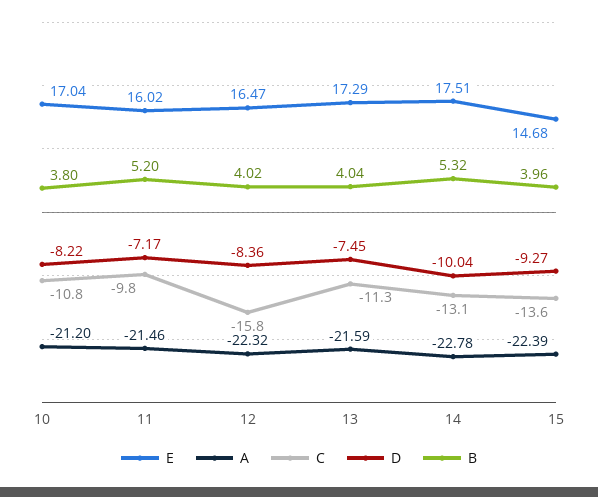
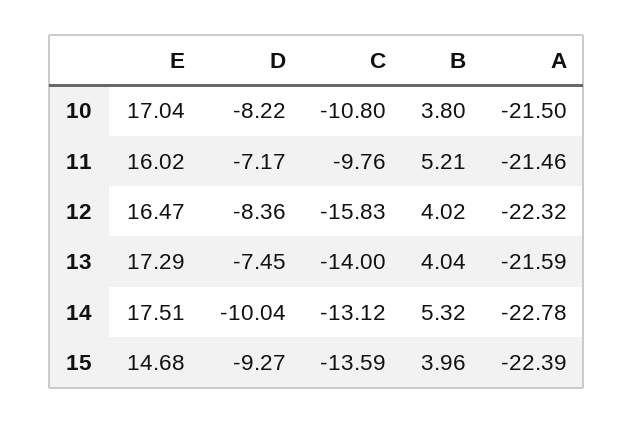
A, 10: -21.2 -> -21.5
B, 11: 5.2 -> 5.21
C, 13: -11.3 -> -14

